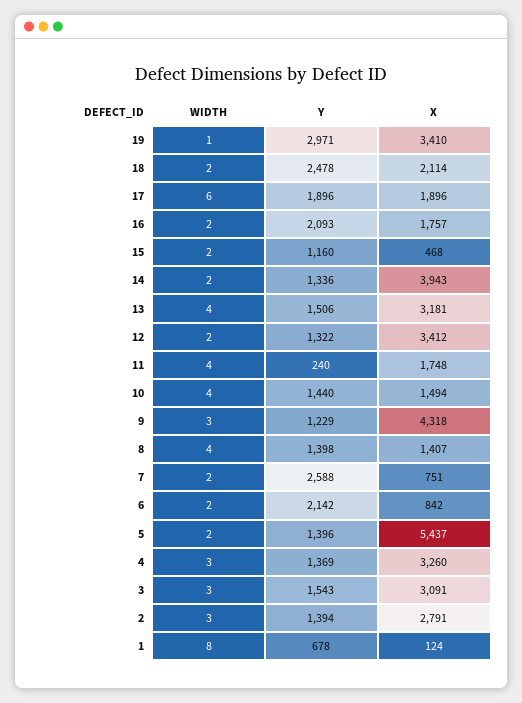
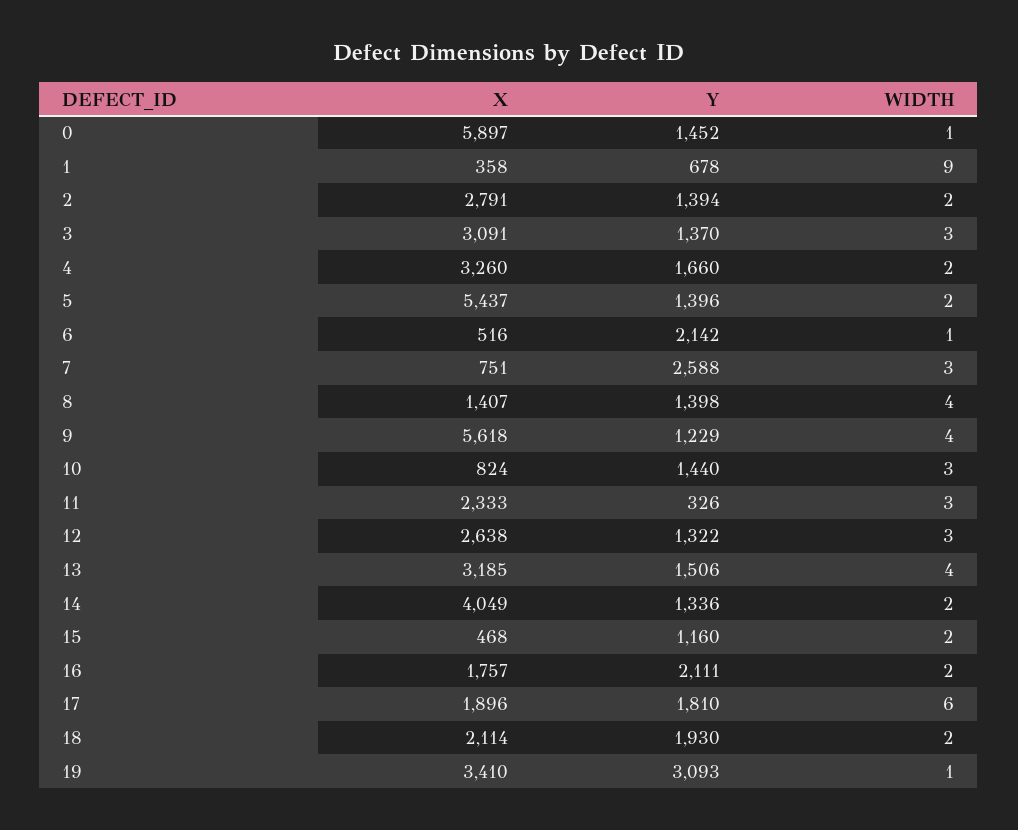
Y, 19: 2971 -> 3093
Y, 18: 2478 -> 1930
Y, 17: 1896 -> 1810
Y, 16: 2093 -> 2111
X, 14: 3943 -> 4049
X, 13: 3181 -> 3185
WIDTH, 12: 2 -> 3
X, 12: 3412 -> 2638
WIDTH, 11: 4 -> 3
Y, 11: 240 -> 326
X, 11: 1748 -> 2333
WIDTH, 10: 4 -> 3
X, 10: 1494 -> 824
WIDTH, 9: 3 -> 4
X, 9: 4318 -> 5618
WIDTH, 7: 2 -> 3
WIDTH, 6: 2 -> 1
X, 6: 842 -> 516
WIDTH, 4: 3 -> 2
Y, 4: 1369 -> 1660
Y, 3: 1543 -> 1370
WIDTH, 2: 3 -> 2
WIDTH, 1: 8 -> 9
X, 1: 124 -> 358
X, 0: none -> 5897
Y, 0: none -> 1452
WIDTH, 0: none -> 1

